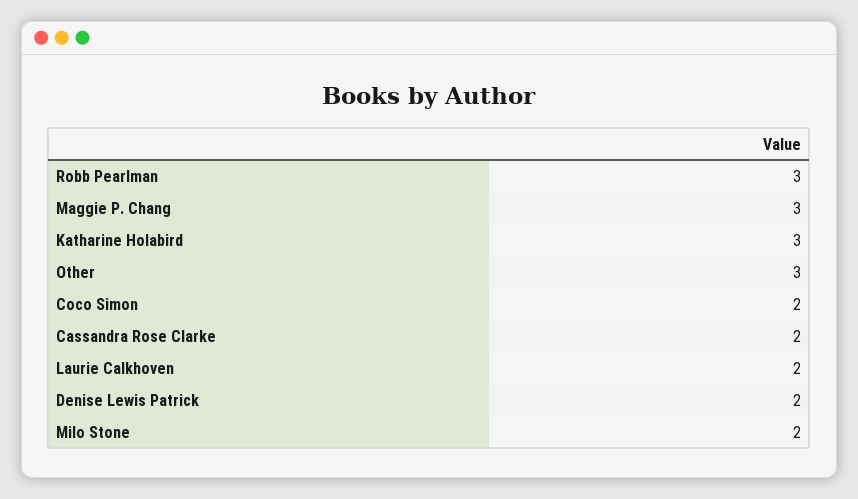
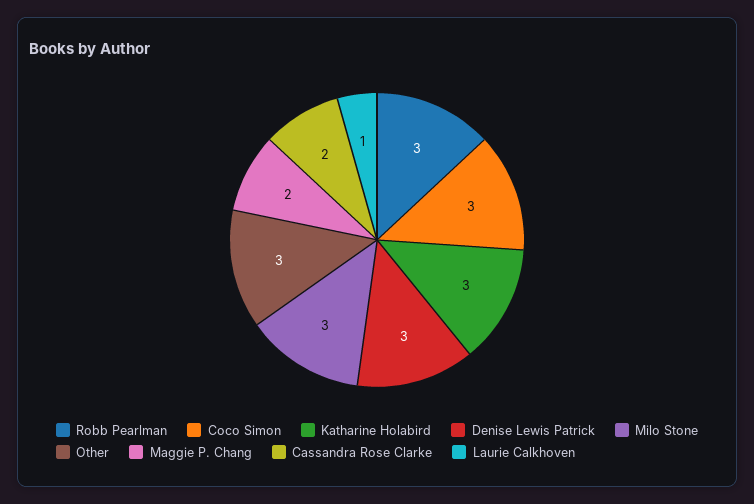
Maggie P. Chang: 3 -> 2
Coco Simon: 2 -> 3
Laurie Calkhoven: 2 -> 1
Denise Lewis Patrick: 2 -> 3
Milo Stone: 2 -> 3

